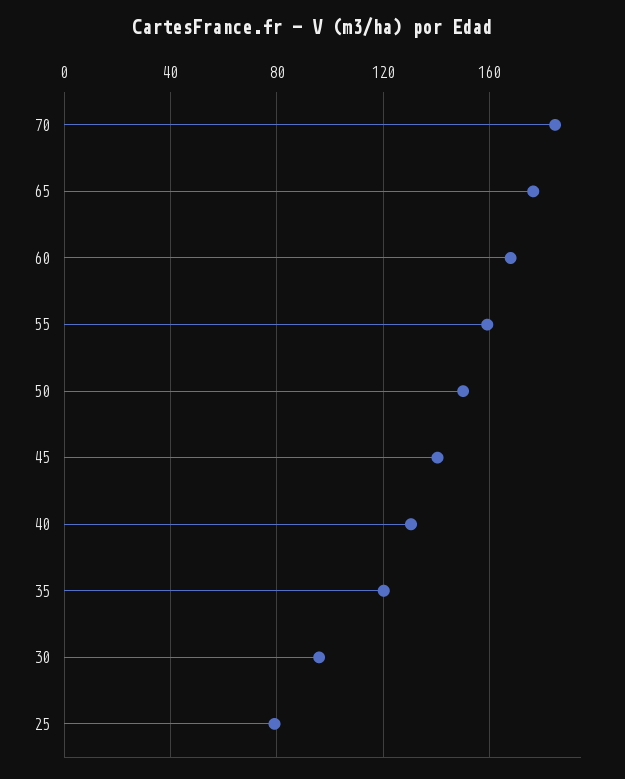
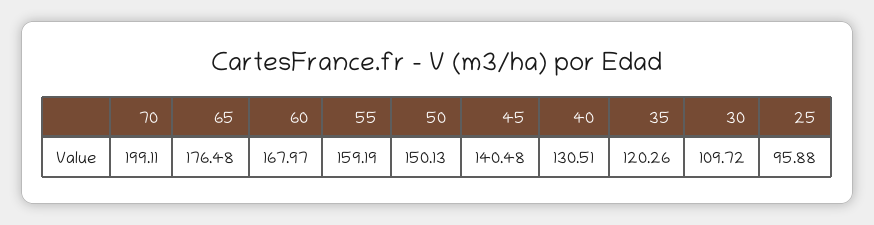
70: 185 -> 199.11
30: 95 -> 109.72
25: 80 -> 95.88

